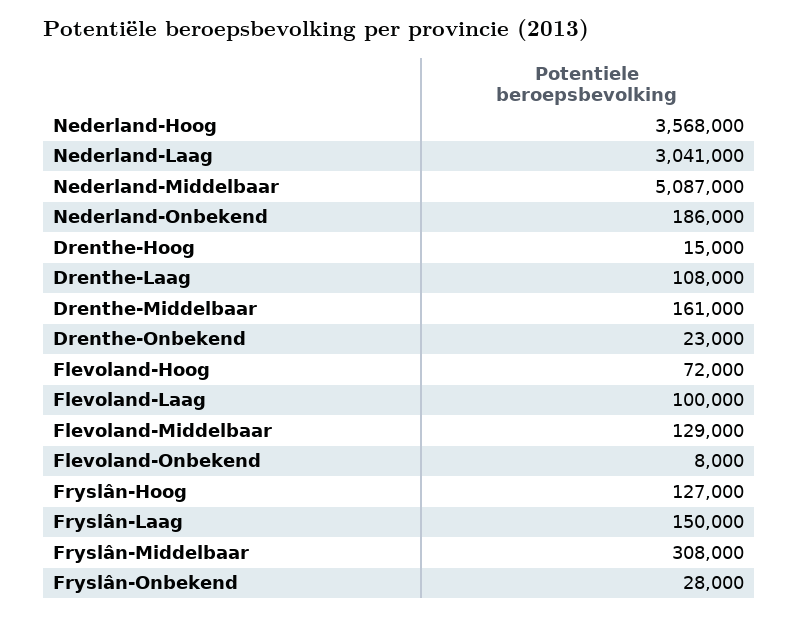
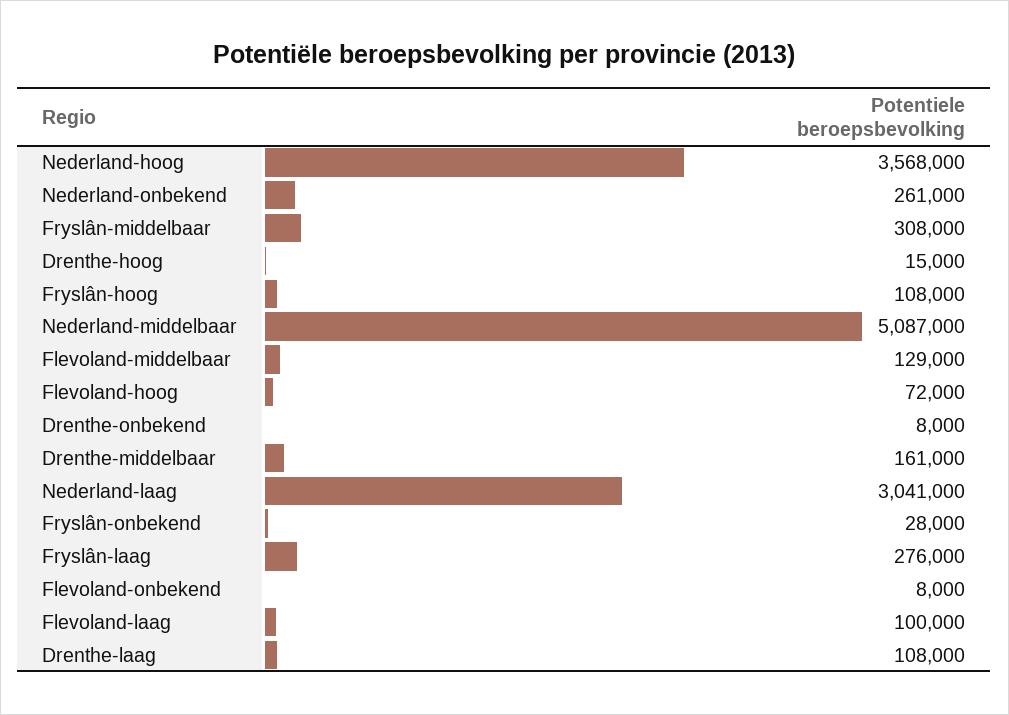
Nederland-Onbekend: 186000 -> 261000
Drenthe-Onbekend: 23000 -> 8000
Fryslân-Hoog: 127000 -> 108000
Fryslân-Laag: 150000 -> 276000

